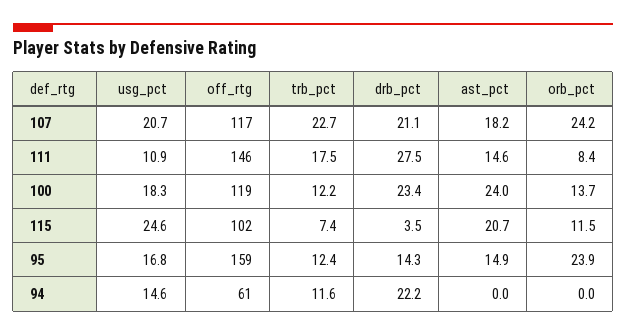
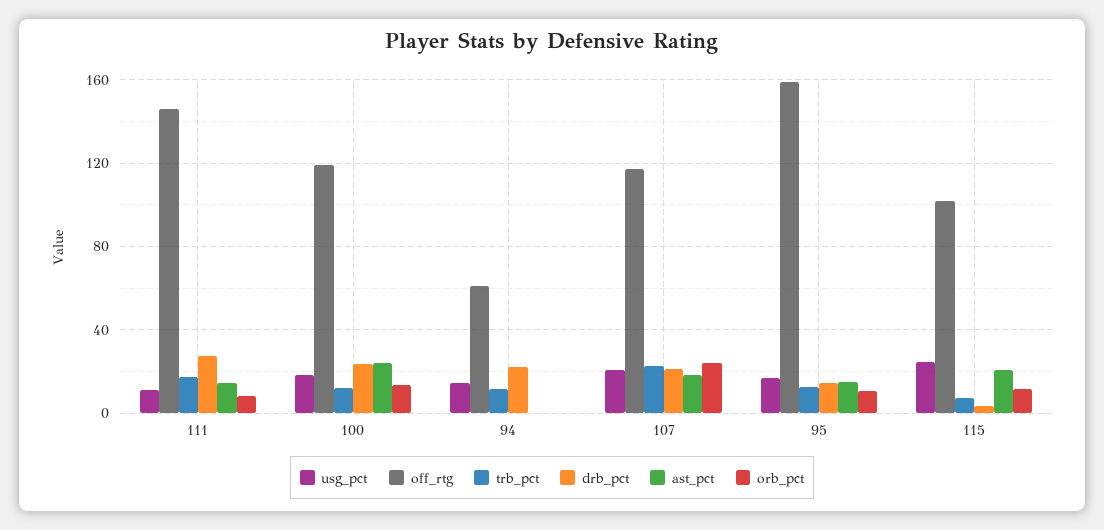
orb_pct, 95: 23.9 -> 10

